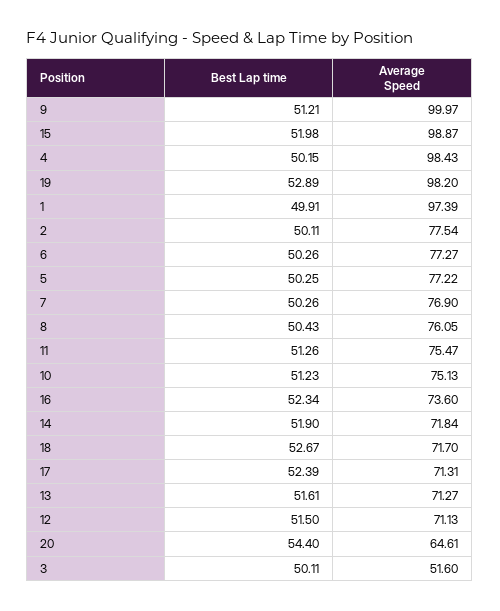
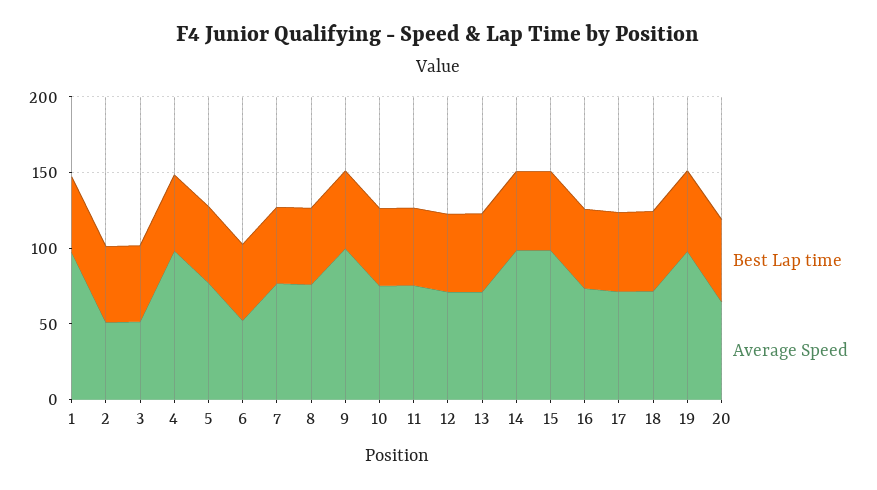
Average Speed, 2: 77.54 -> 50
Average Speed, 6: 77.27 -> 50
Average Speed, 14: 71.84 -> 100

